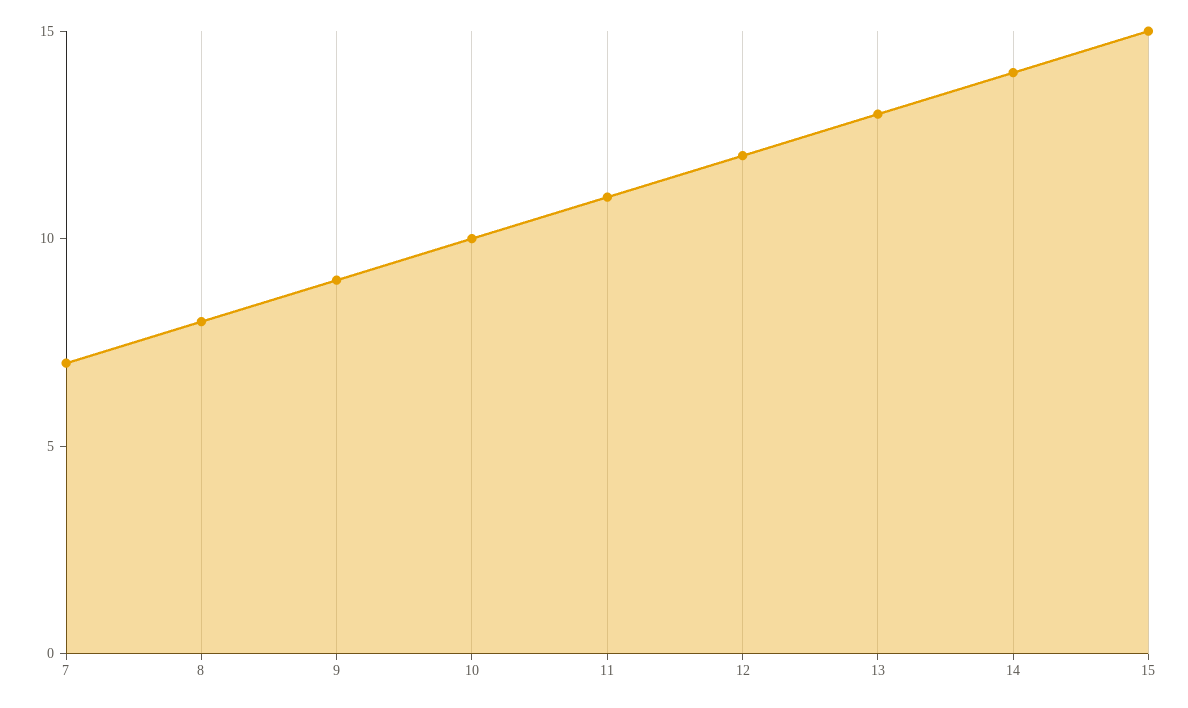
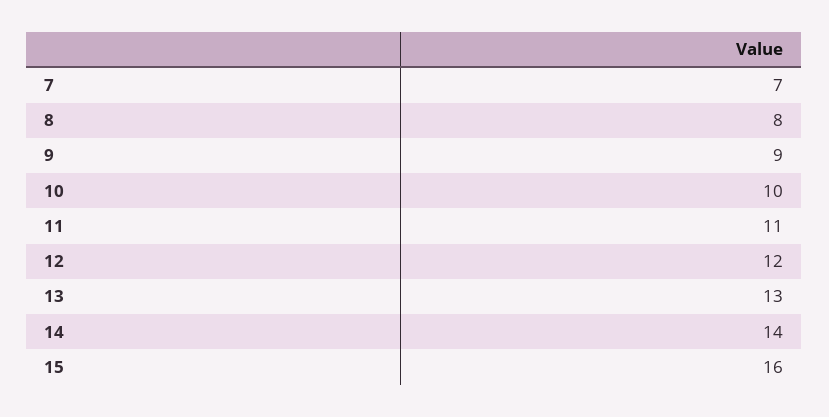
15: 15 -> 16

